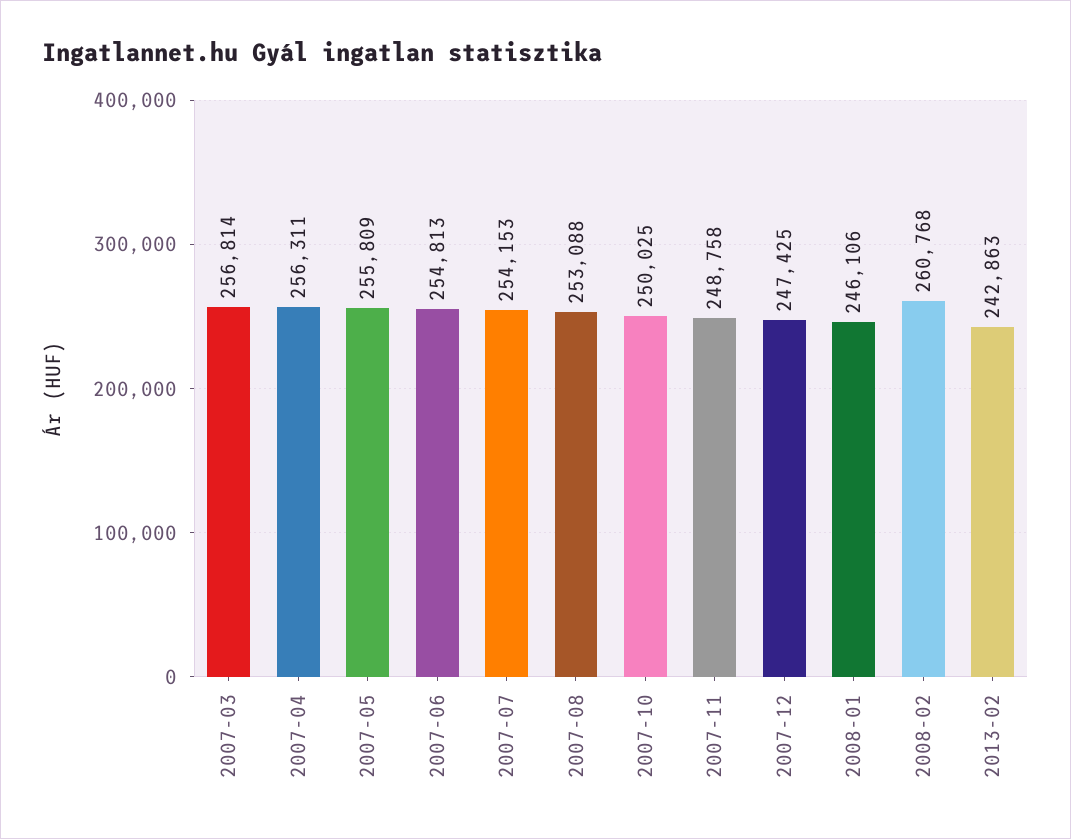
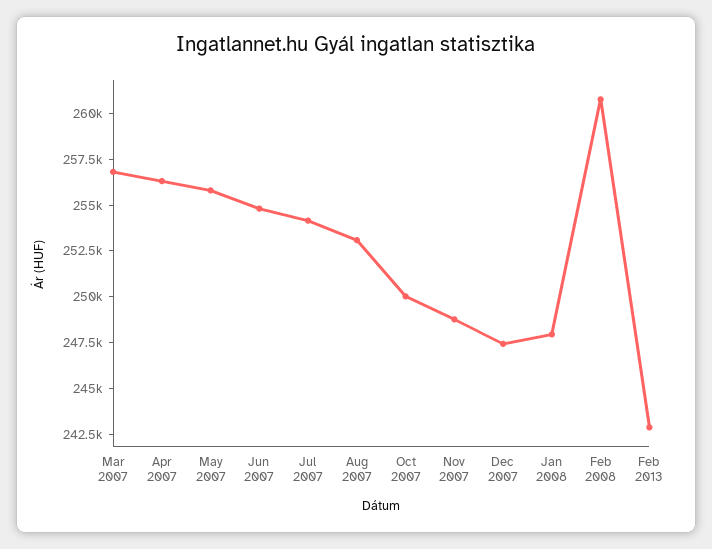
2008-01: 246106 -> 248000

